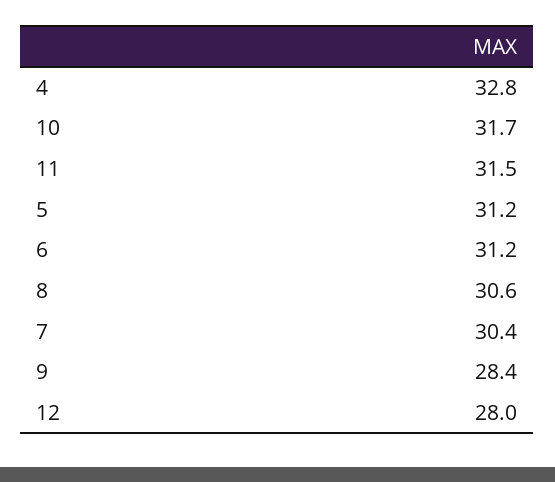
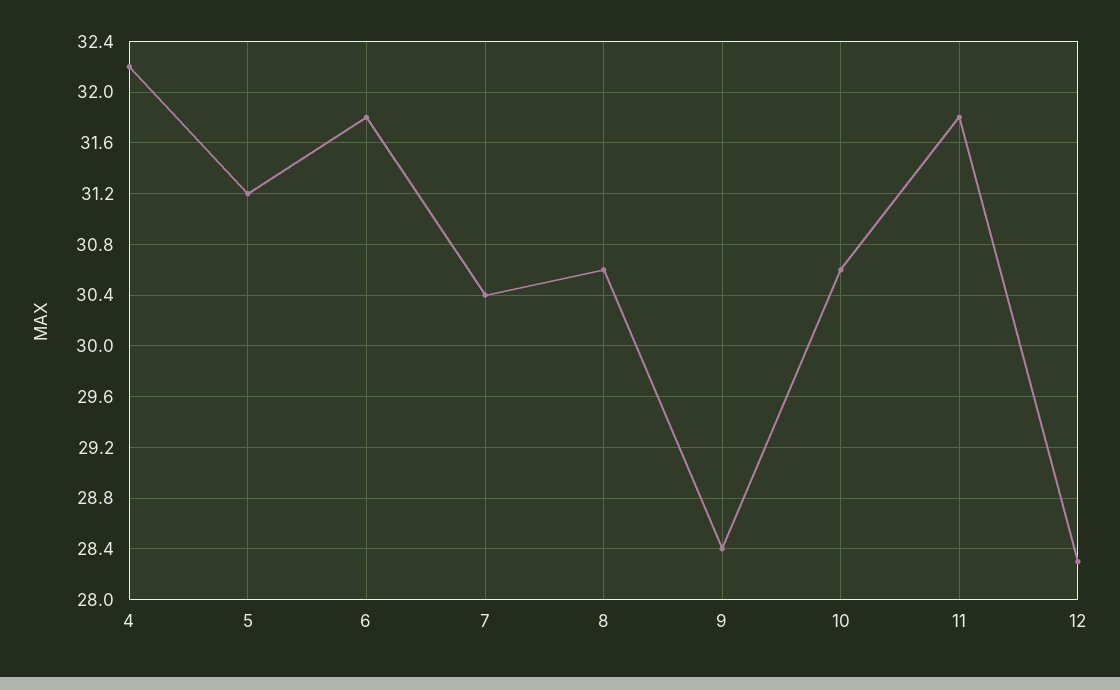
4: 32.8 -> 32.2
10: 31.7 -> 30.6
11: 31.5 -> 31.8
6: 31.2 -> 31.8
12: 28 -> 28.3

